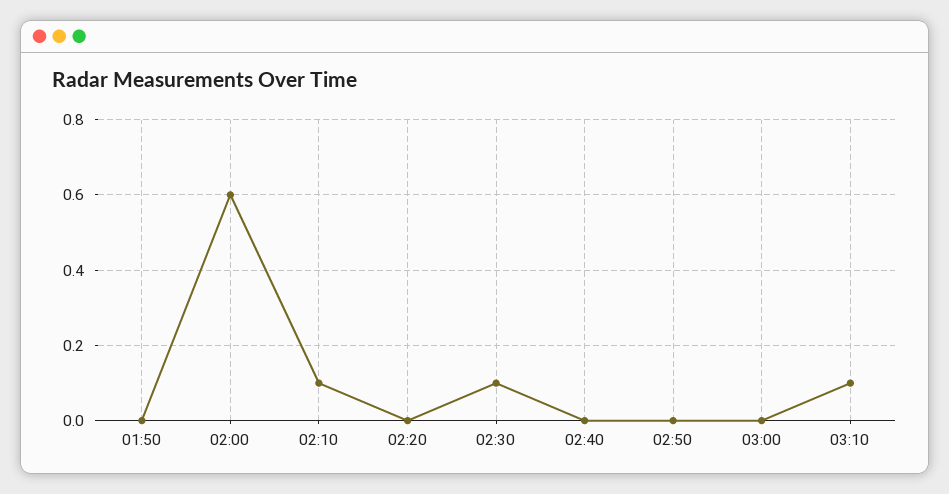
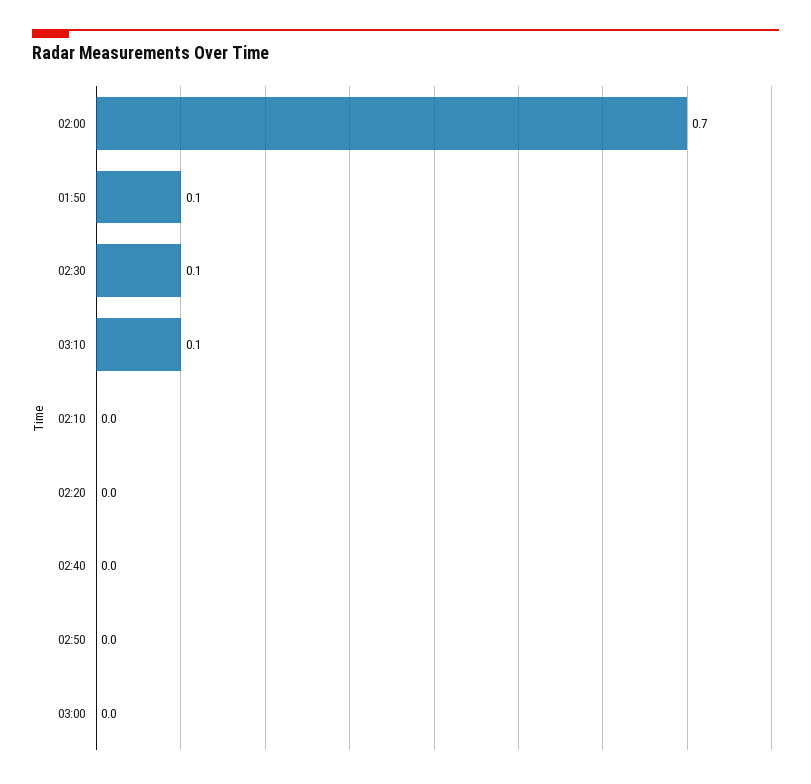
01:50: 0 -> 0.1
02:00: 0.6 -> 0.7
02:10: 0.1 -> 0

